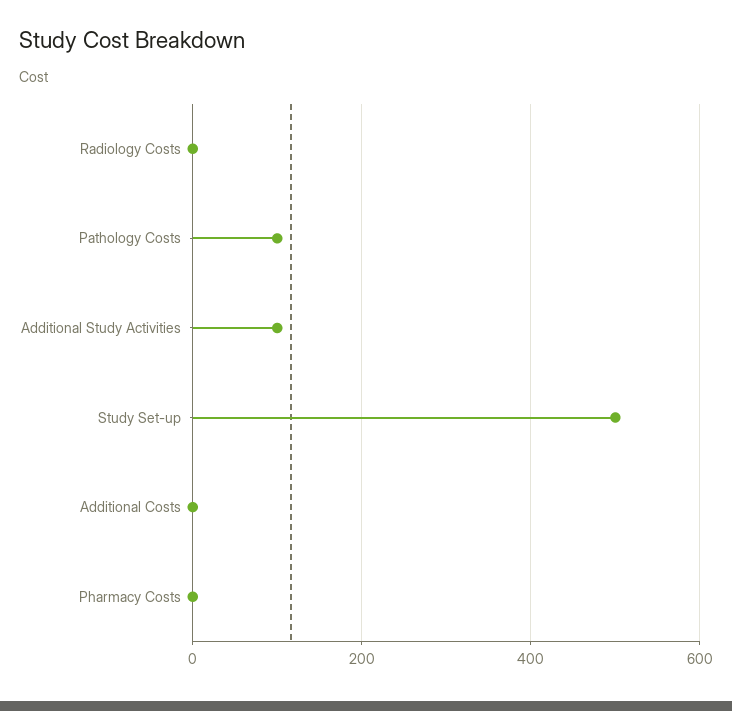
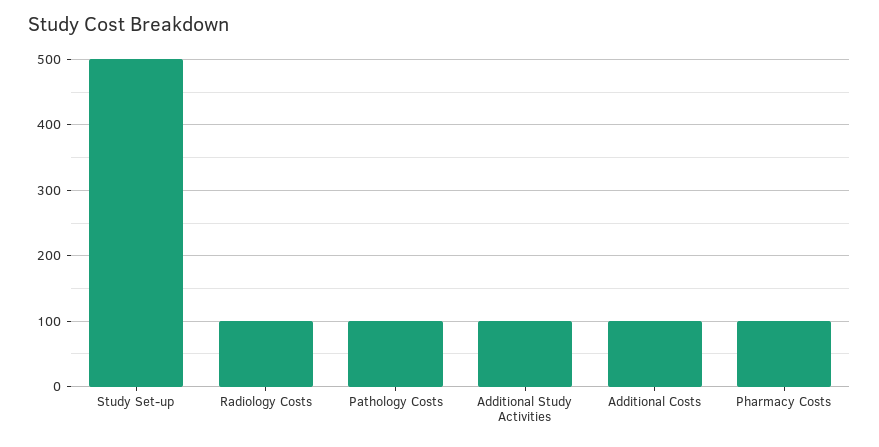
Radiology Costs: 0 -> 100
Additional Costs: 0 -> 100
Pharmacy Costs: 0 -> 100

